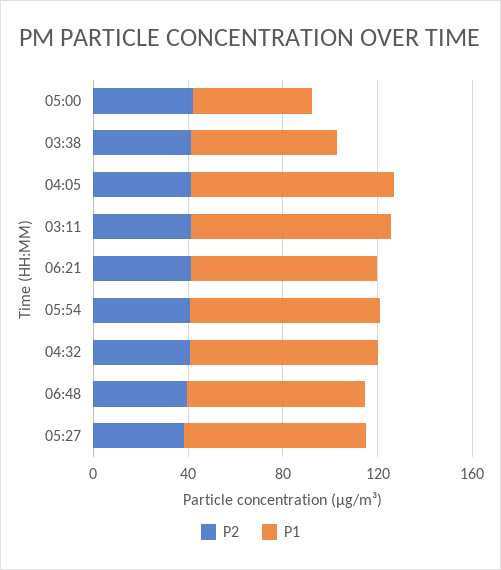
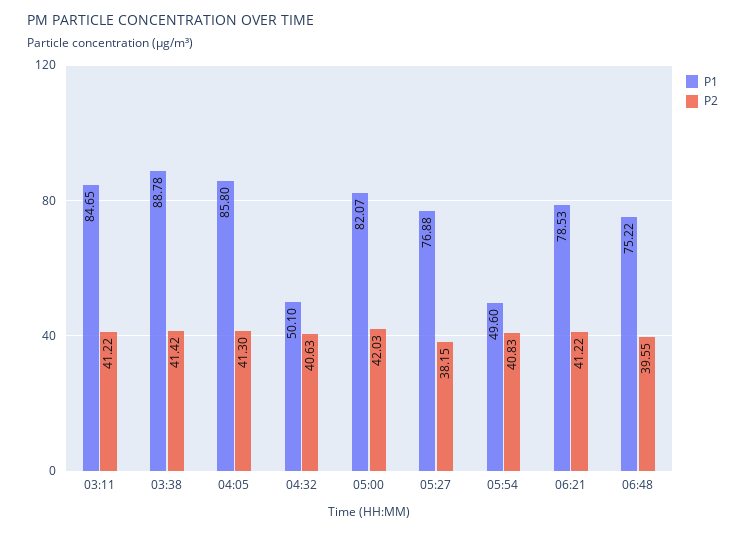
P1, 05:00: 50 -> 82.07
P1, 03:38: 60 -> 88.78
P1, 05:54: 80 -> 49.6
P1, 04:32: 80 -> 50.1

